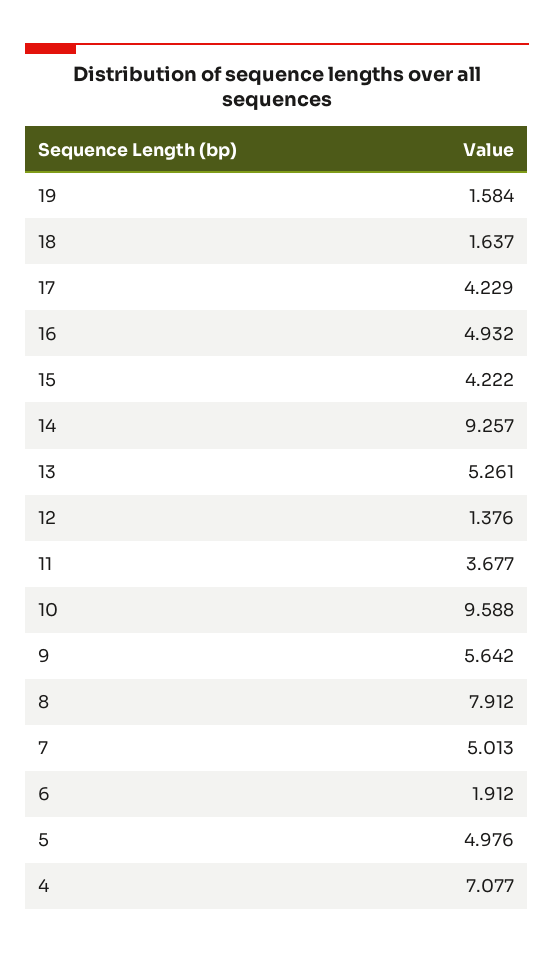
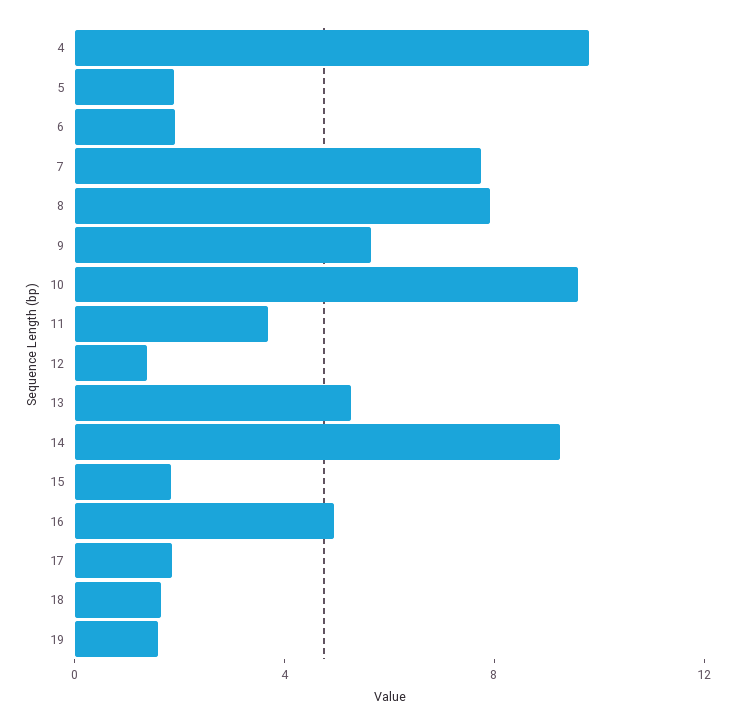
17: 4.229 -> 2
15: 4.222 -> 2
7: 5.013 -> 8
5: 4.976 -> 2
4: 7.077 -> 10

